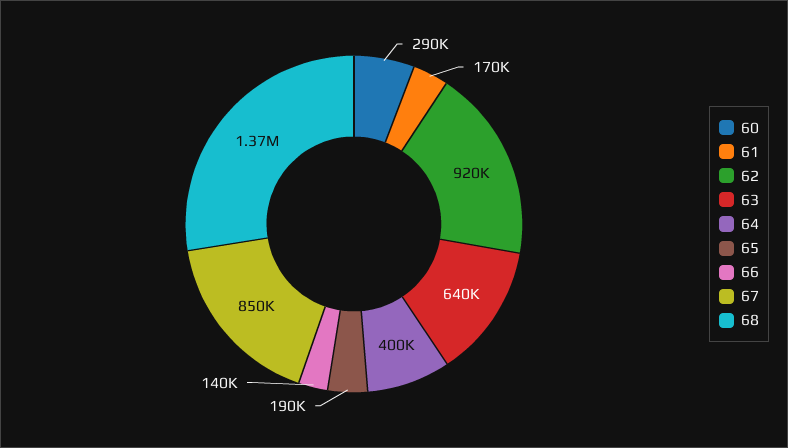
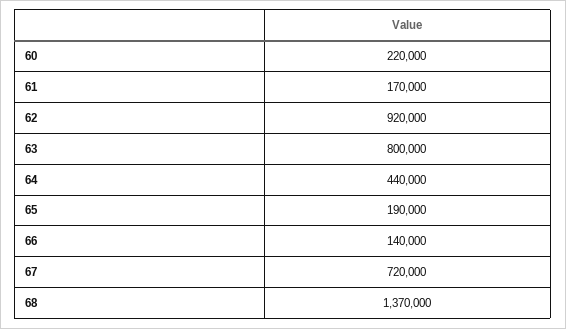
60: 290000 -> 220000
63: 640000 -> 800000
64: 400000 -> 440000
67: 850000 -> 720000

